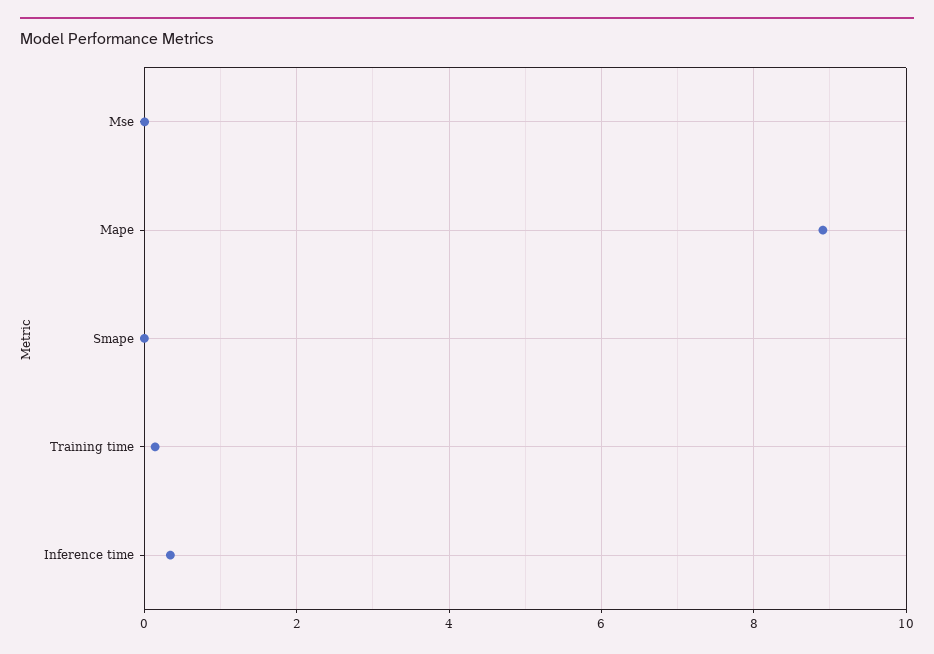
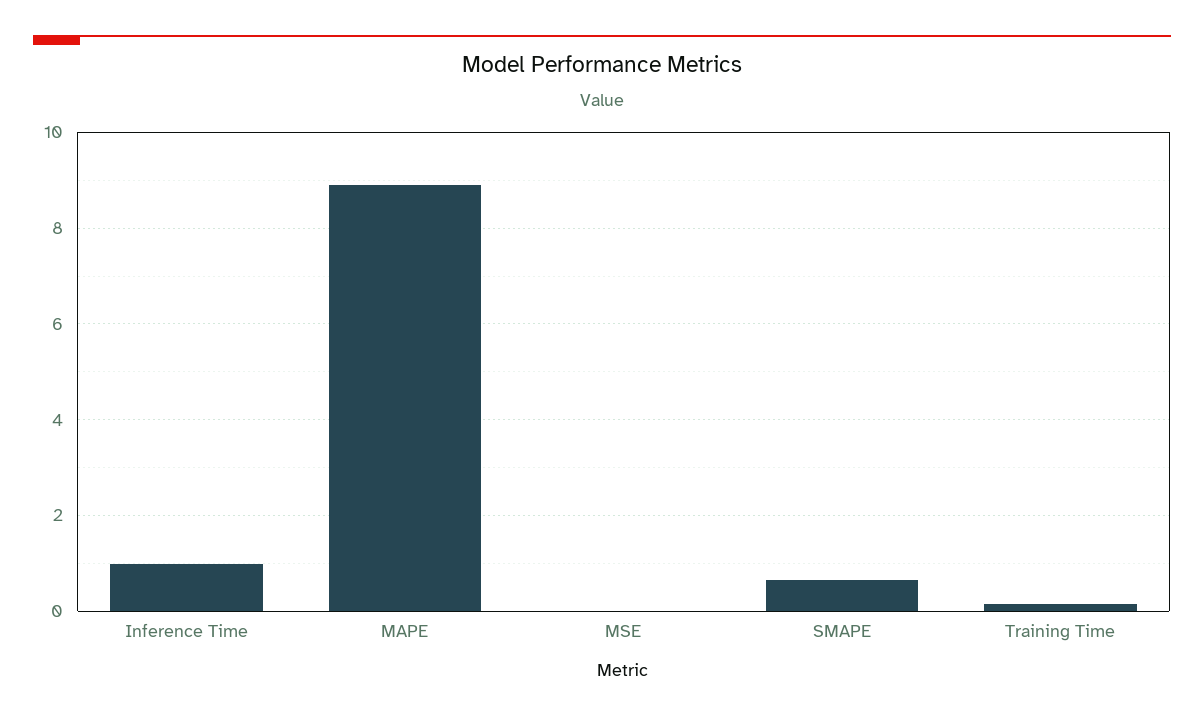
Smape: 0 -> 0.6
Inference time: 0.4 -> 1

